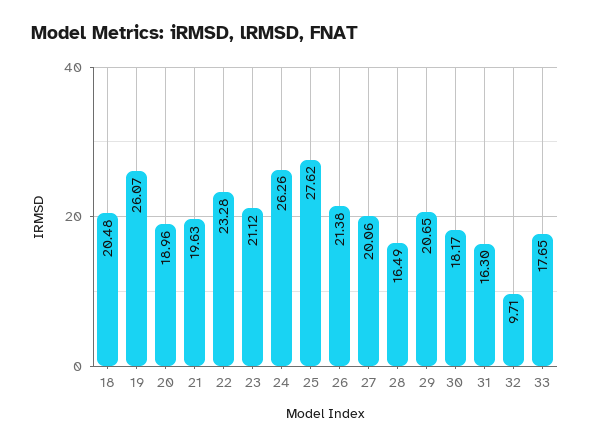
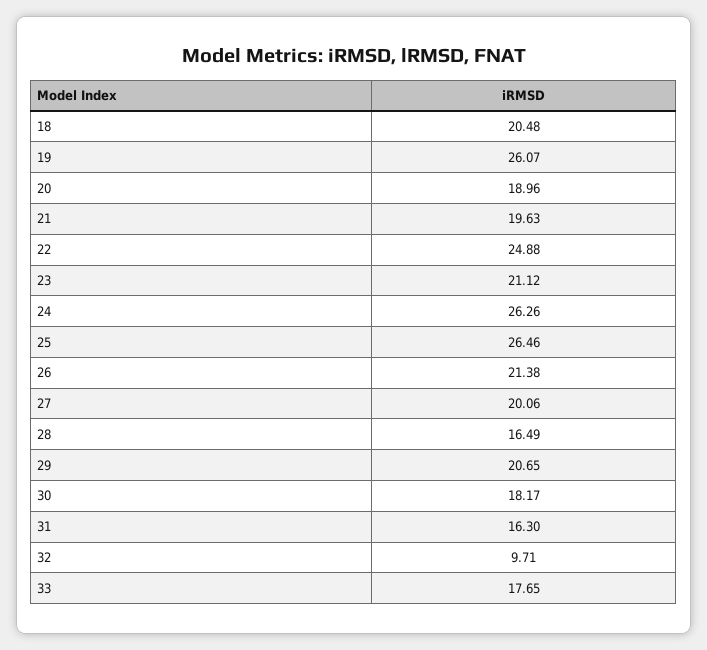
22: 23.28 -> 24.88
25: 27.62 -> 26.46

